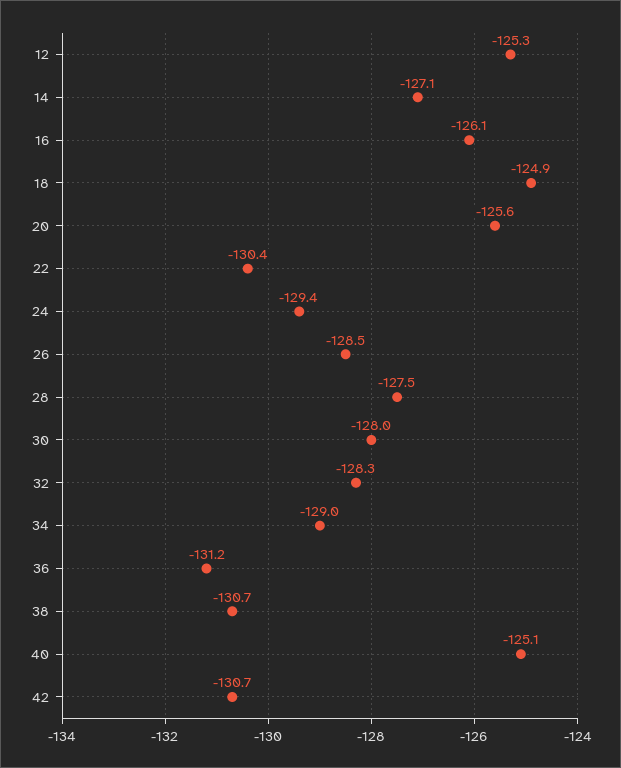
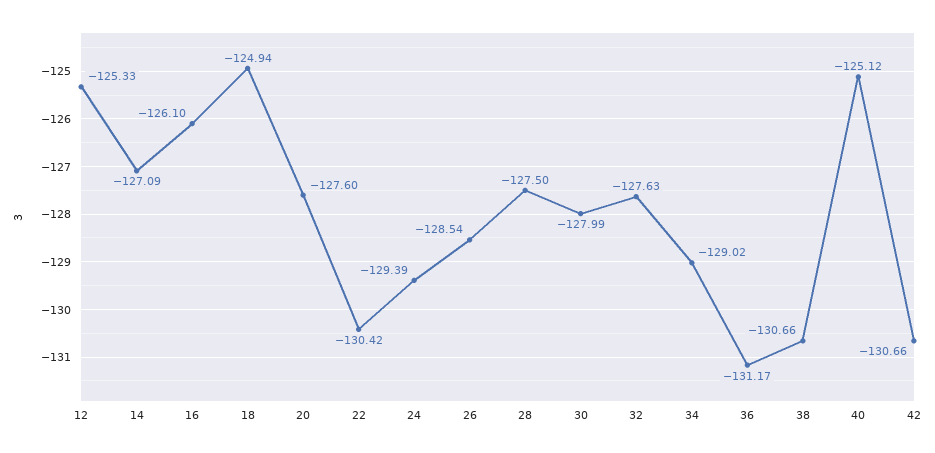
20: -125.6 -> -127.6
32: -128.3 -> -127.63

